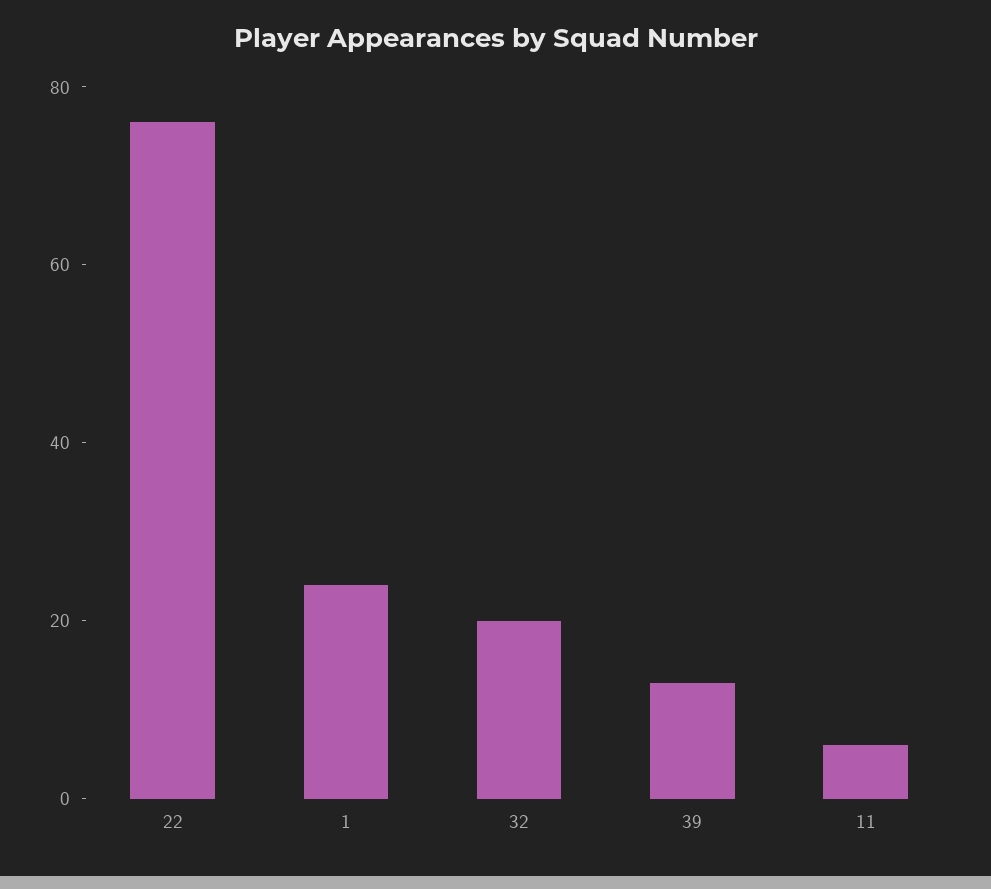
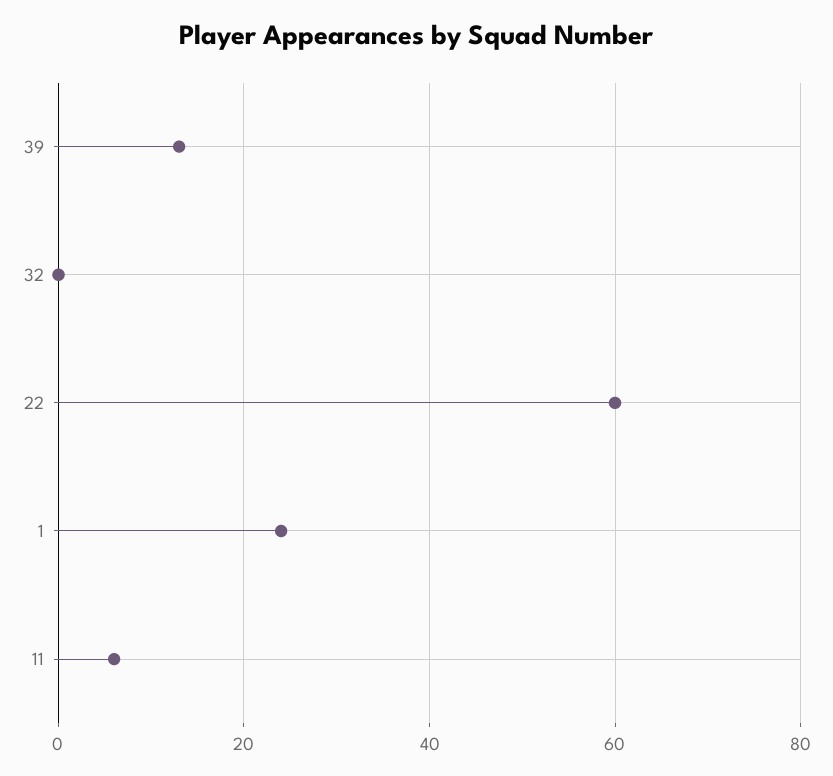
22: 75 -> 60
32: 20 -> 0

